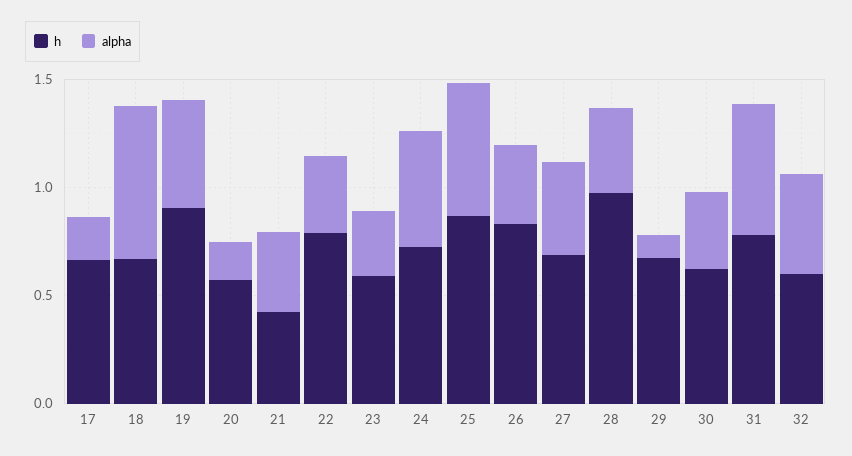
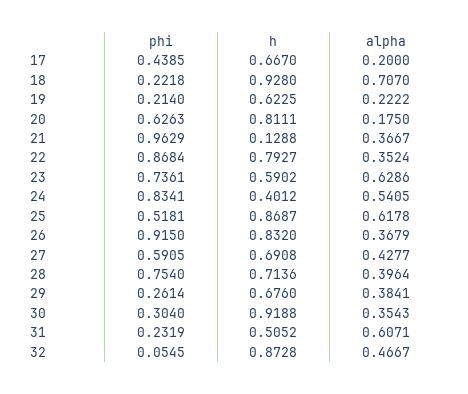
h, 18: 0.7 -> 0.928
h, 19: 0.9 -> 0.6225
alpha, 19: 0.5 -> 0.2222
h, 20: 0.6 -> 0.8111
h, 21: 0.4 -> 0.1288
alpha, 23: 0.3 -> 0.6286
h, 24: 0.7 -> 0.4012
h, 28: 1 -> 0.7136
alpha, 29: 0.1 -> 0.3841
h, 30: 0.6 -> 0.9188
h, 31: 0.8 -> 0.5052
h, 32: 0.6 -> 0.8728
phi, 17: none -> 0.4385
phi, 18: none -> 0.2218
phi, 19: none -> 0.214
phi, 20: none -> 0.6263
phi, 21: none -> 0.9629
phi, 22: none -> 0.8684
phi, 23: none -> 0.7361
phi, 24: none -> 0.8341
phi, 25: none -> 0.5181
phi, 26: none -> 0.915
phi, 27: none -> 0.5905
phi, 28: none -> 0.754
phi, 29: none -> 0.2614
phi, 30: none -> 0.304
phi, 31: none -> 0.2319
phi, 32: none -> 0.0545

